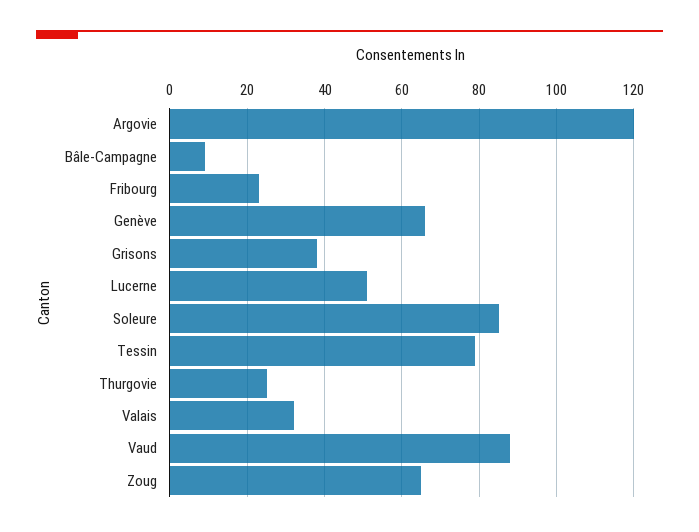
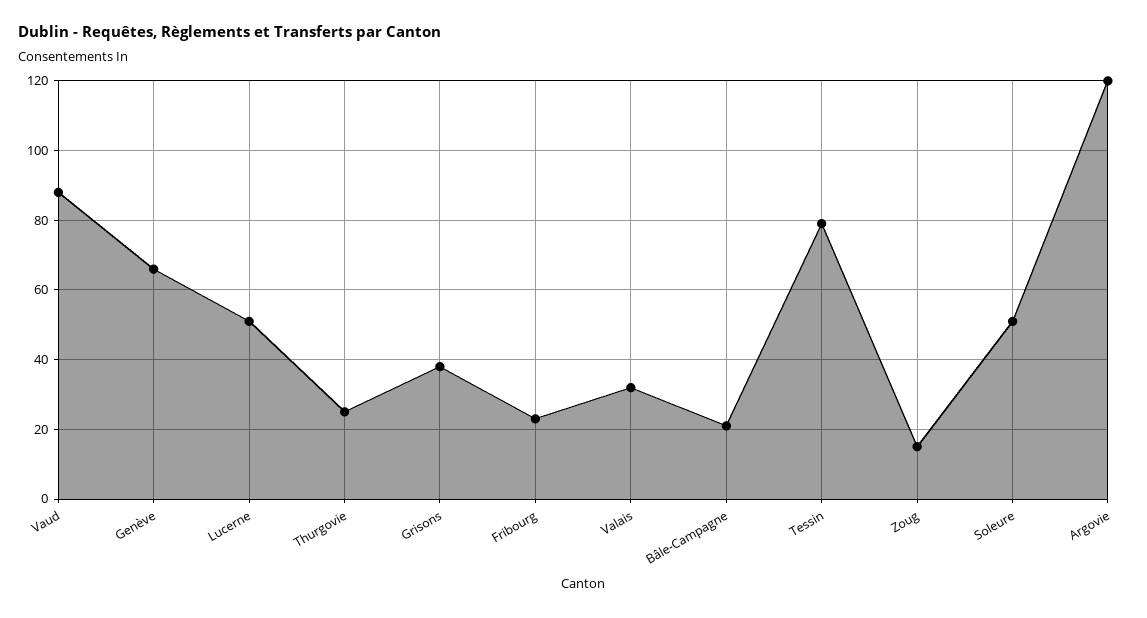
Bâle-Campagne: 10 -> 20
Soleure: 85 -> 50
Zoug: 65 -> 15

